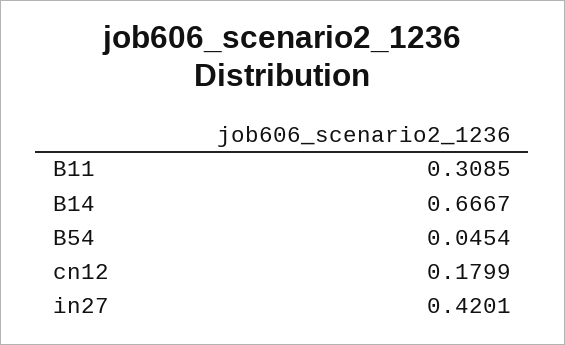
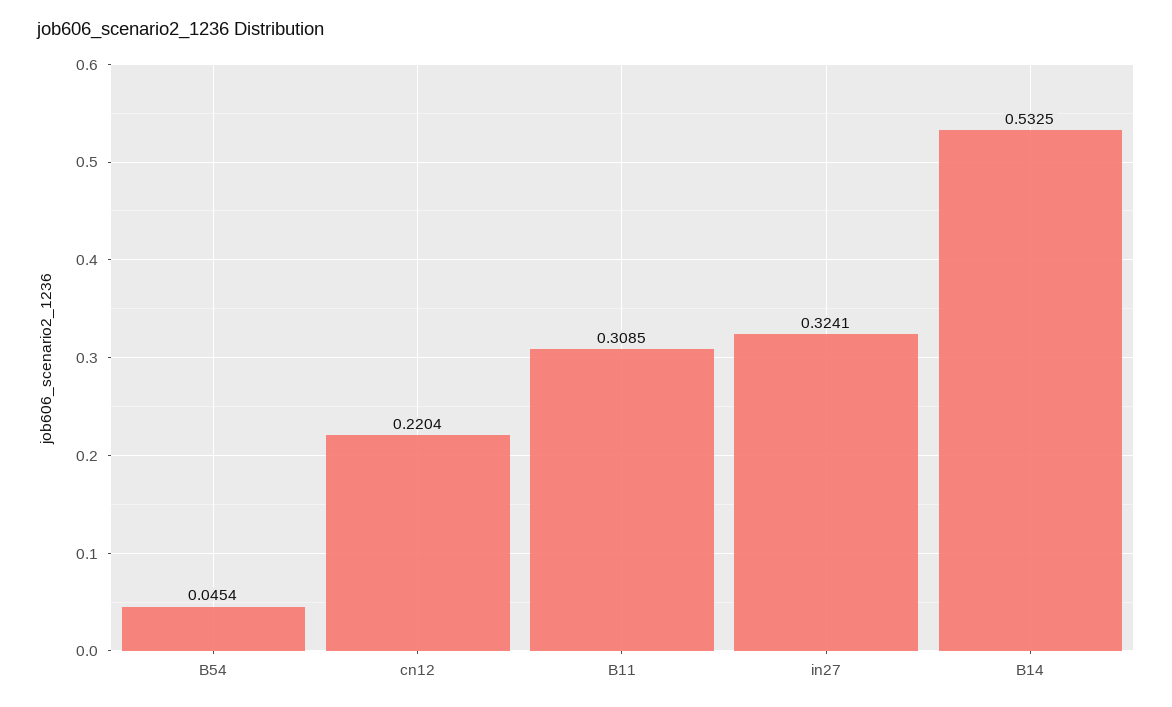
B14: 0.6667 -> 0.5325
cn12: 0.1799 -> 0.2204
in27: 0.4201 -> 0.3241

